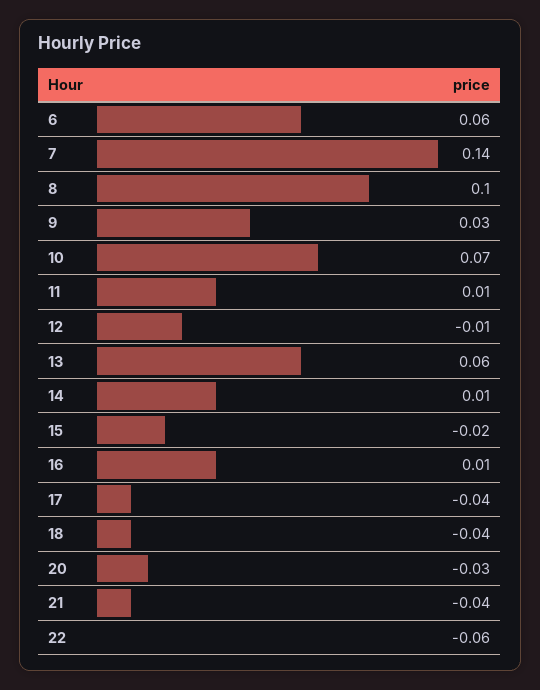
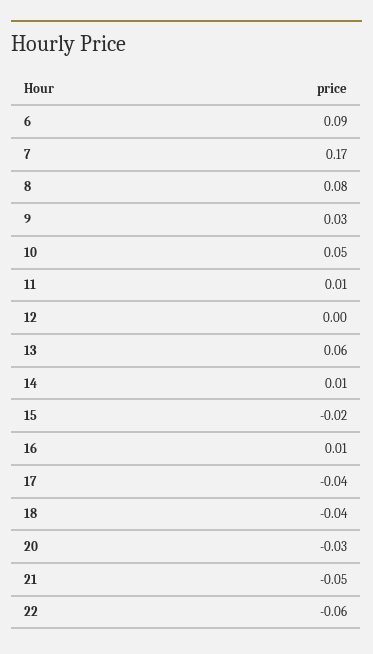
6: 0.06 -> 0.09
7: 0.14 -> 0.17
8: 0.1 -> 0.08
10: 0.07 -> 0.05
12: -0.01 -> 0
21: -0.04 -> -0.05

